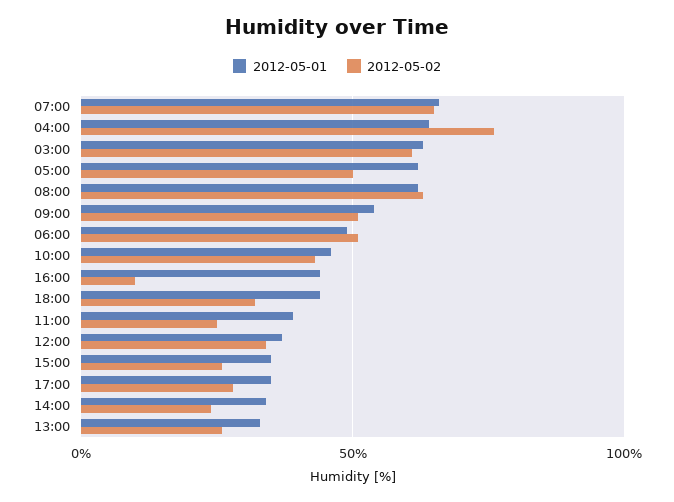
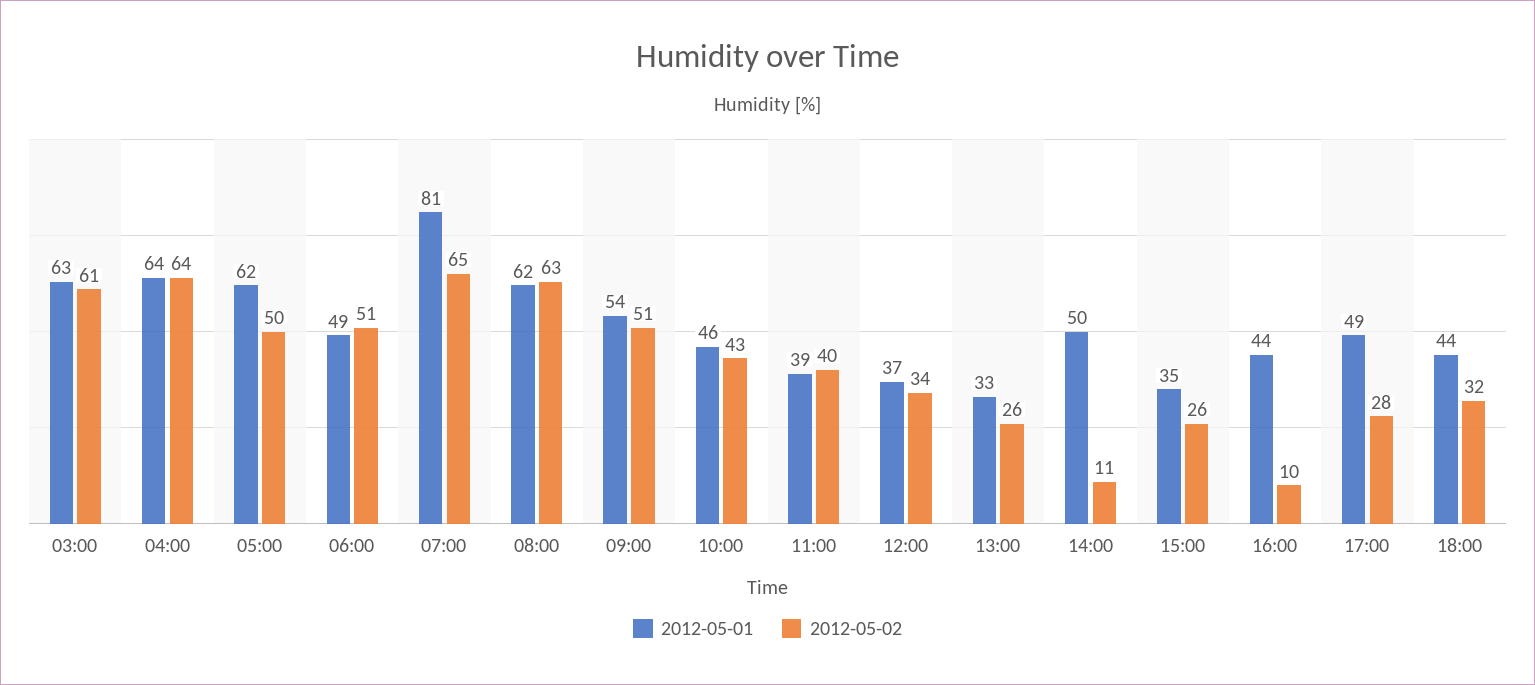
2012-05-01, 07:00: 65 -> 81
2012-05-02, 04:00: 75 -> 64
2012-05-02, 11:00: 25 -> 40
2012-05-01, 17:00: 35 -> 49
2012-05-01, 14:00: 35 -> 50
2012-05-02, 14:00: 25 -> 11

